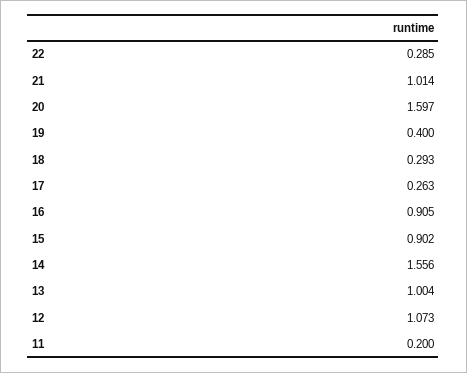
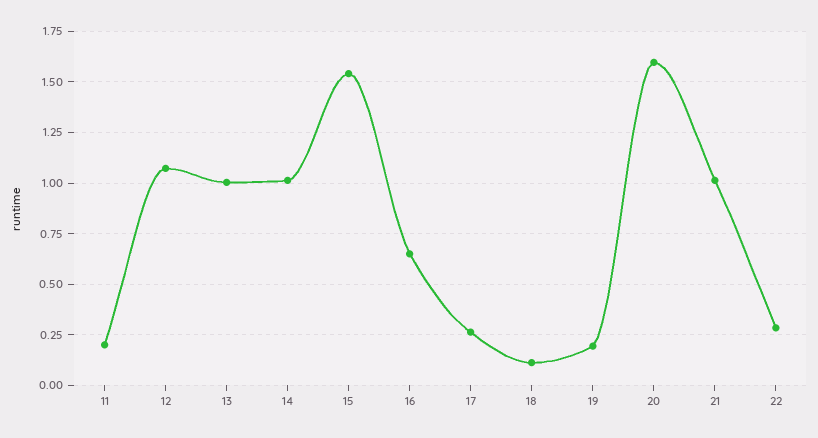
19: 0.4 -> 0.2
18: 0.293 -> 0.1
16: 0.905 -> 0.65
15: 0.902 -> 1.55
14: 1.556 -> 1

